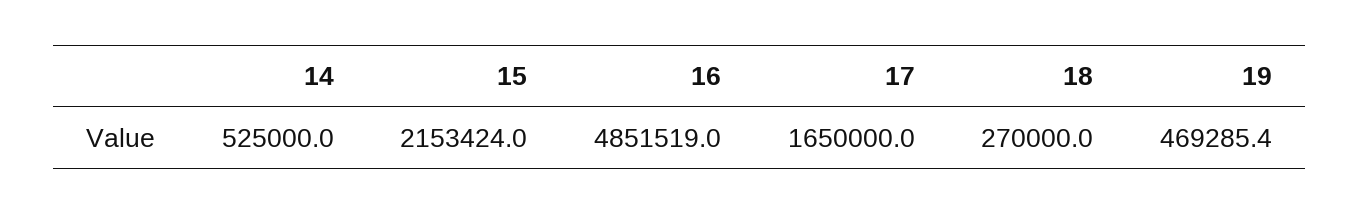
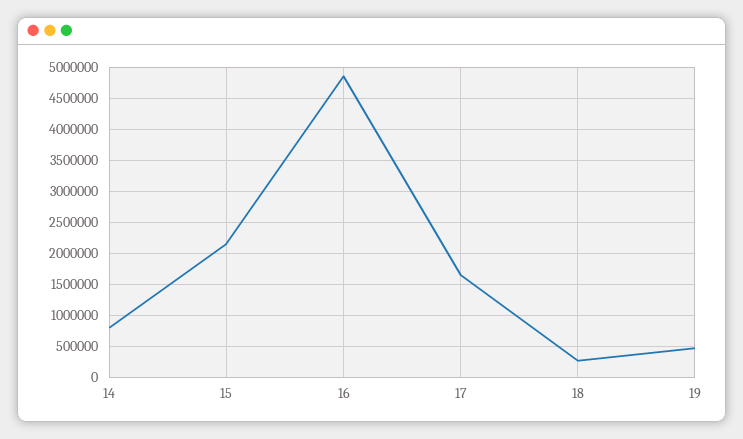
14: 525000 -> 800000

